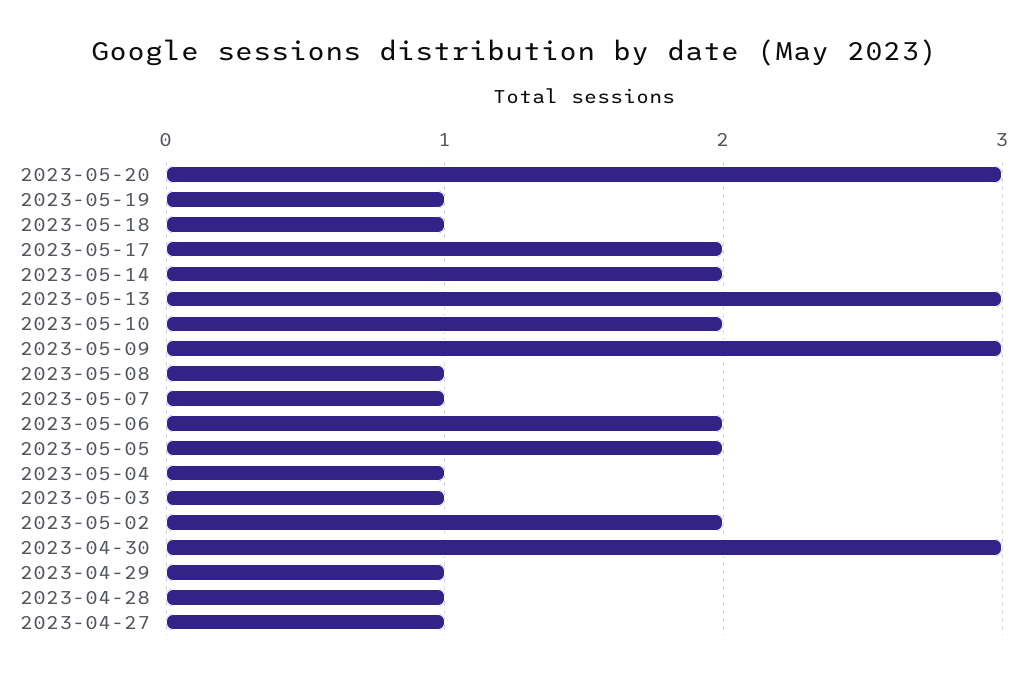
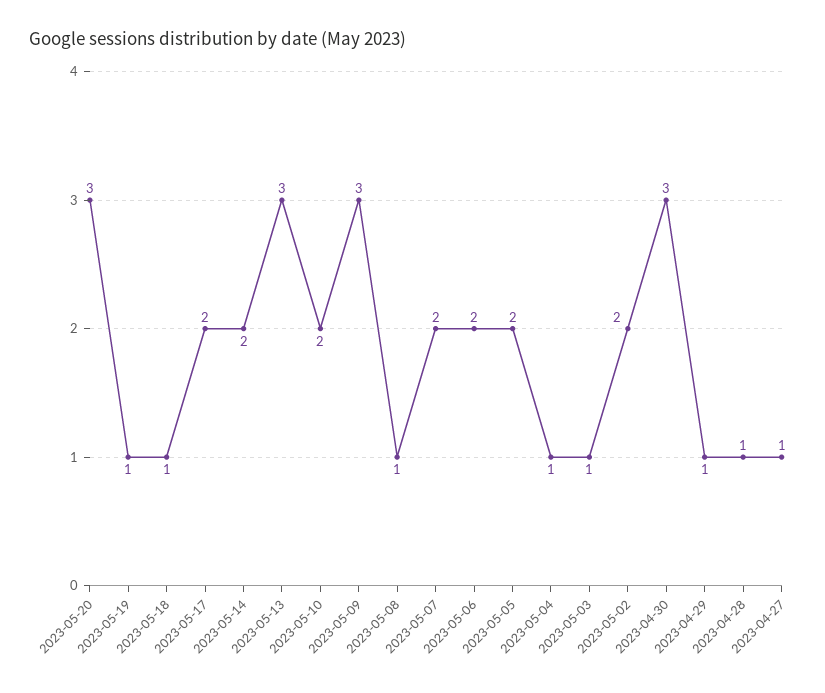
2023-05-07: 1 -> 2

